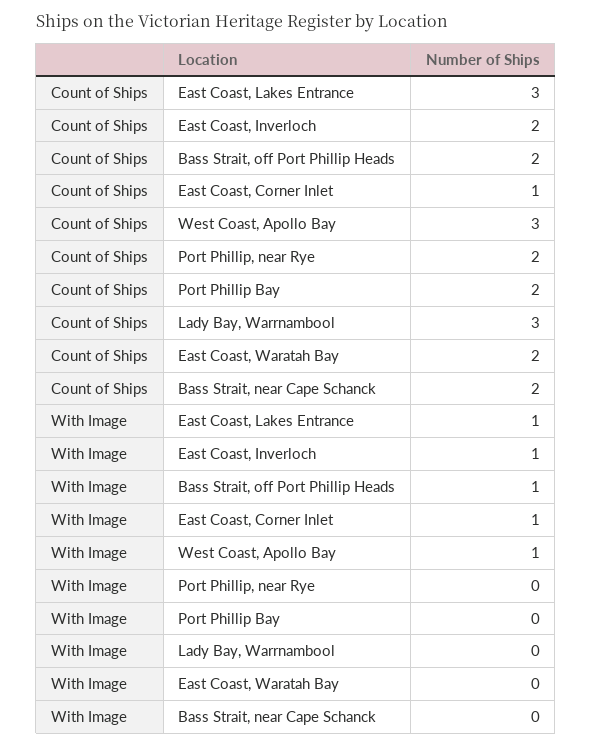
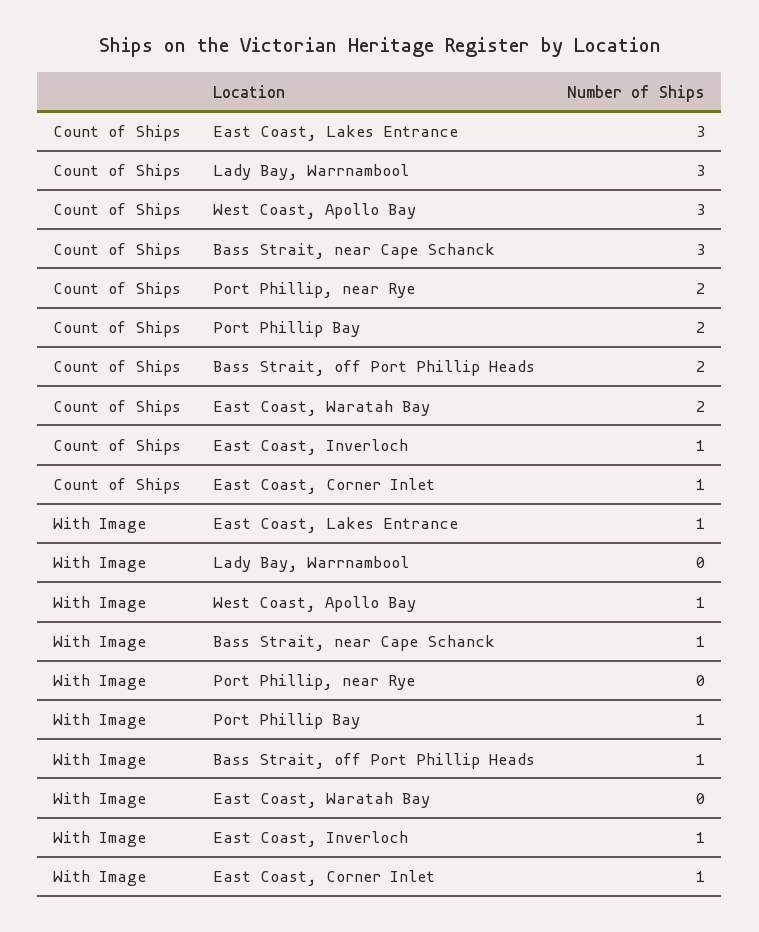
Count of Ships, East Coast, Inverloch: 2 -> 1
Count of Ships, Bass Strait, near Cape Schanck: 2 -> 3
With Image, Port Phillip Bay: 0 -> 1
With Image, Bass Strait, near Cape Schanck: 0 -> 1

